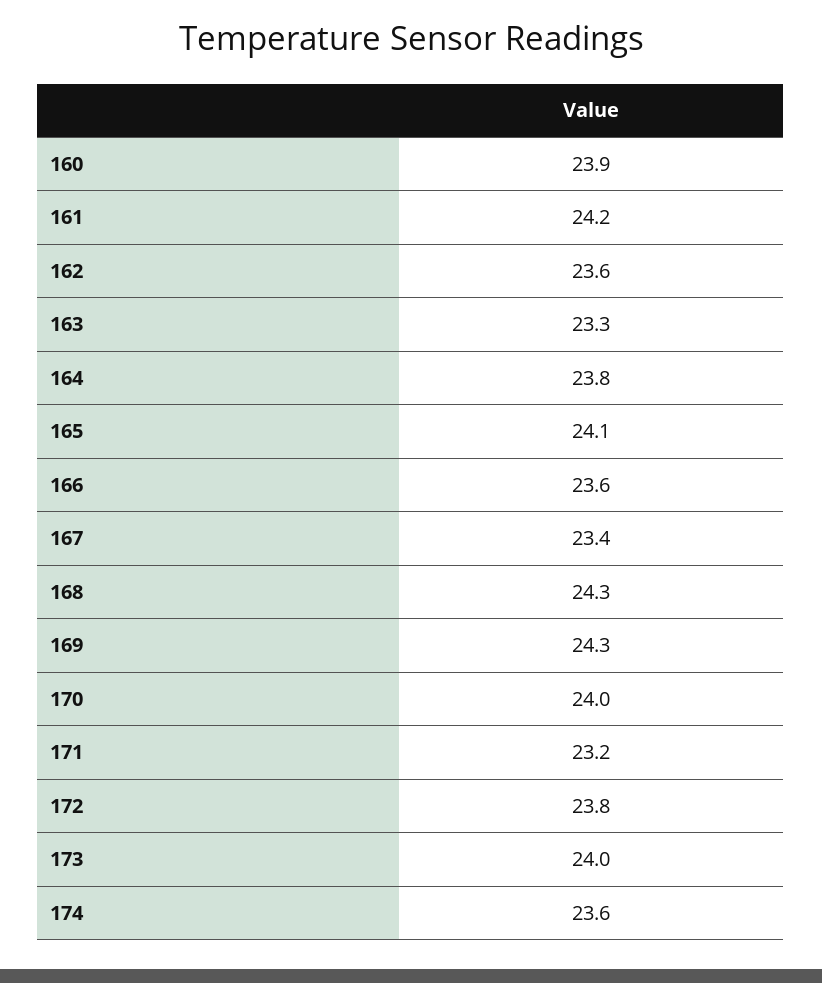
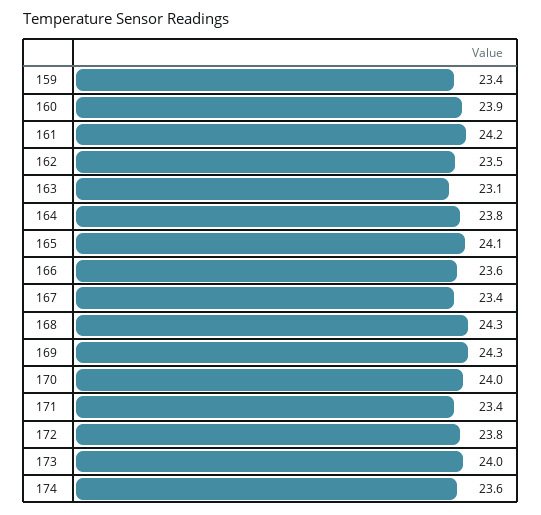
162: 23.6 -> 23.5
163: 23.3 -> 23.1
171: 23.2 -> 23.4
159: none -> 23.4

